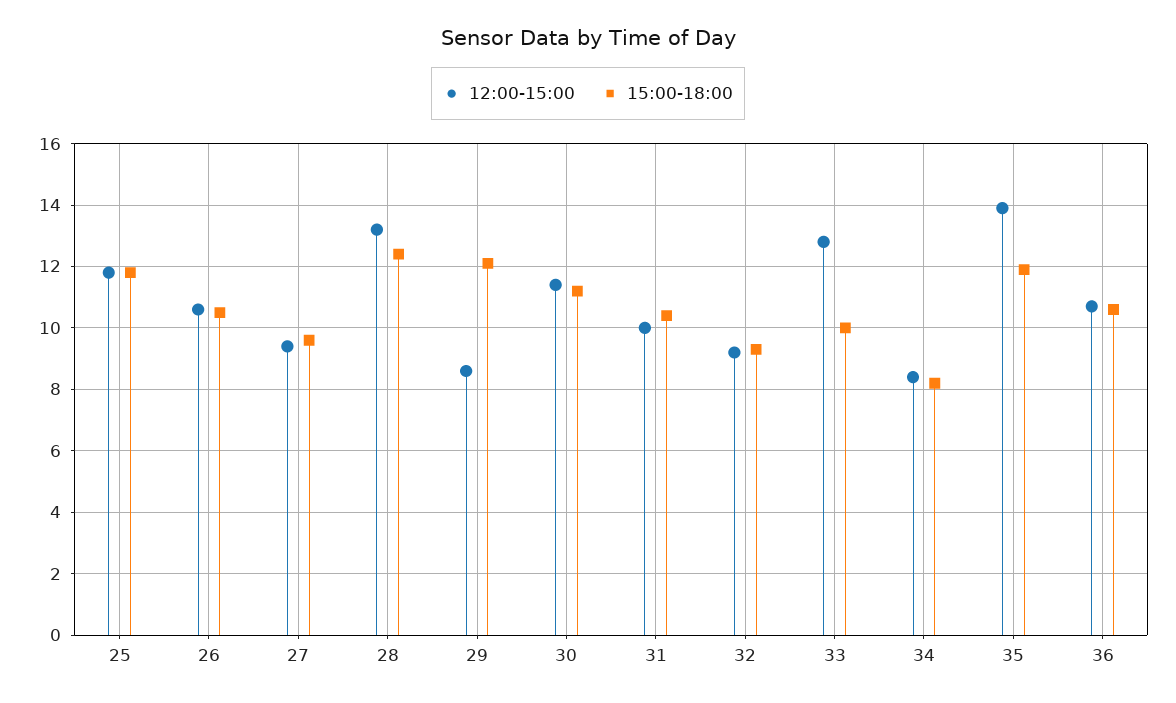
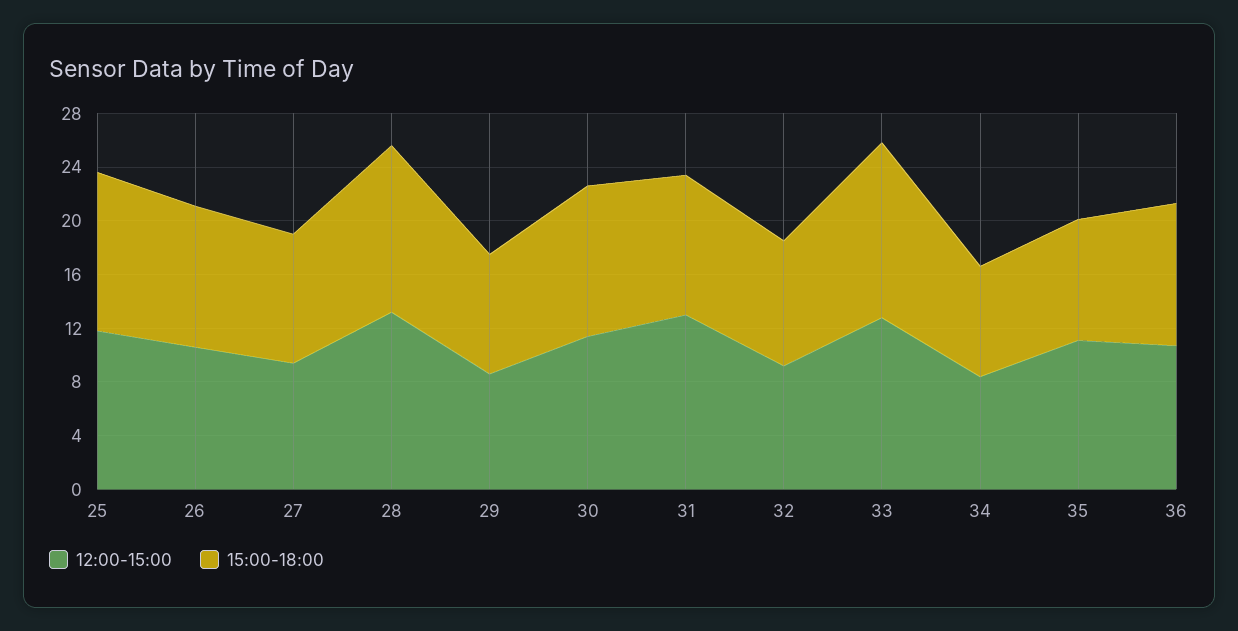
15:00-18:00, 29: 12 -> 9
12:00-15:00, 31: 10 -> 13
15:00-18:00, 33: 10 -> 13
12:00-15:00, 35: 14 -> 11
15:00-18:00, 35: 12 -> 9

